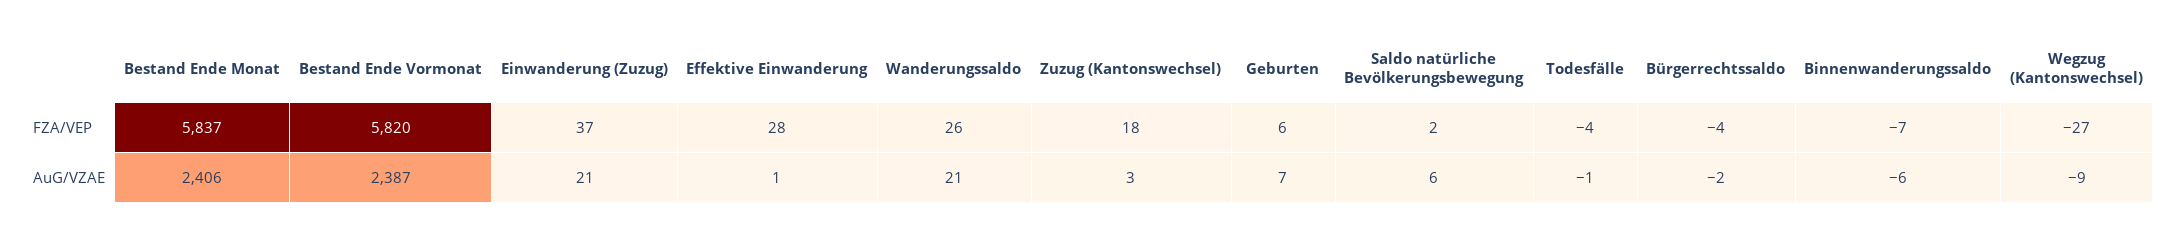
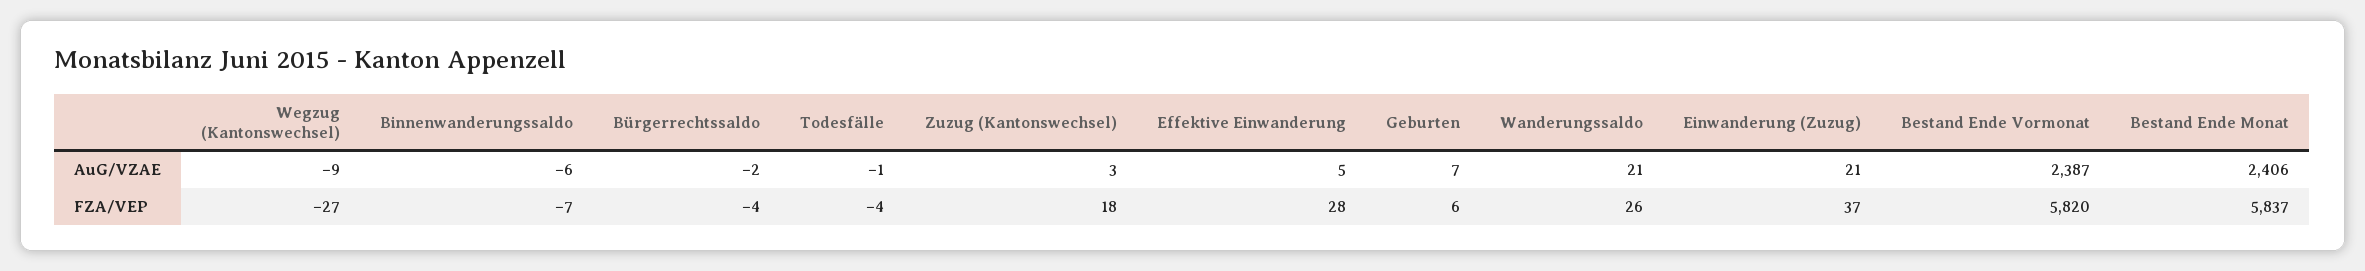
Saldo natürliche Bevölkerungsbewegung, FZA/VEP: 2 -> none
Effektive Einwanderung, AuG/VZAE: 1 -> 5
Saldo natürliche Bevölkerungsbewegung, AuG/VZAE: 6 -> none

